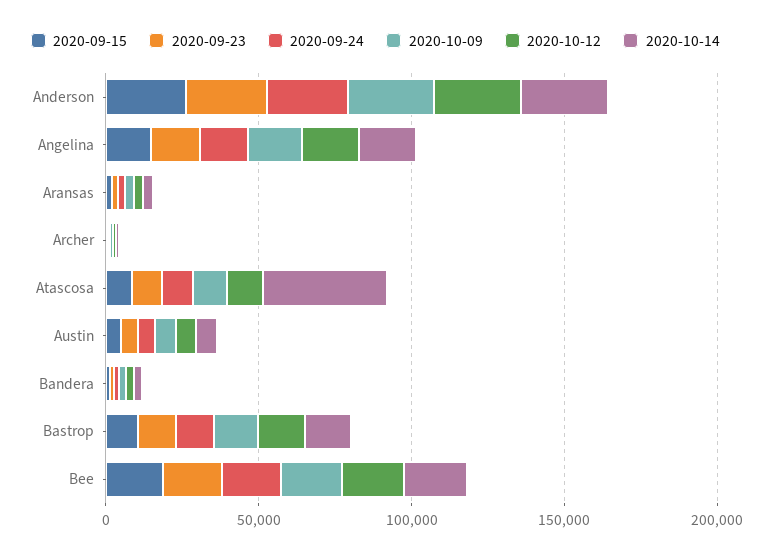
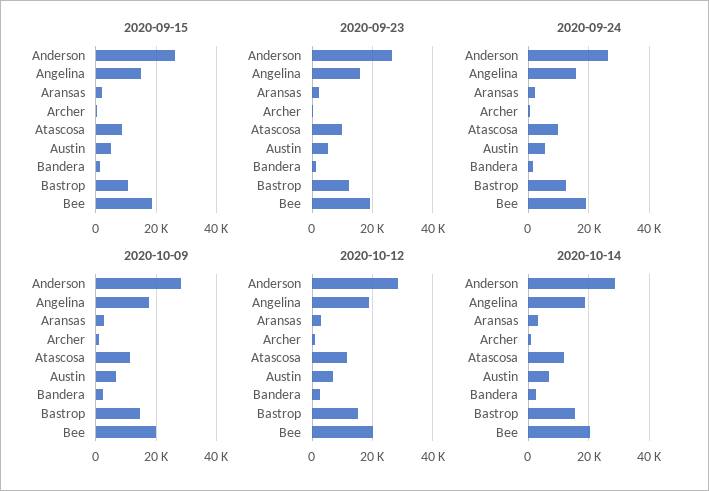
2020-10-14, Atascosa: 40000 -> 12000

